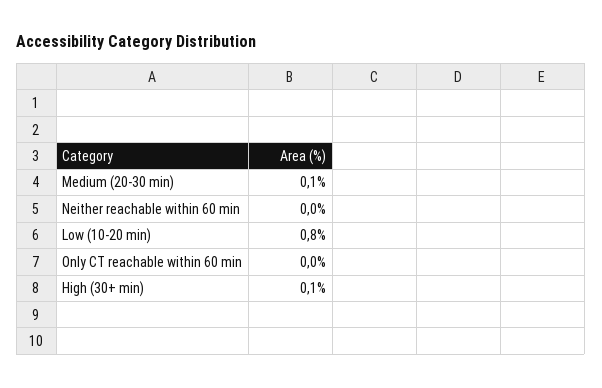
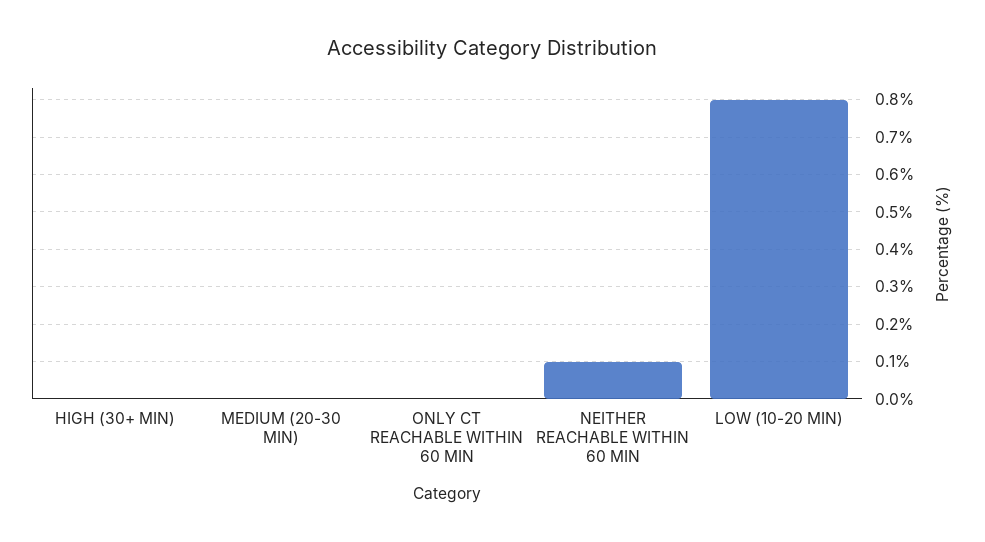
Medium (20-30 min): 0.1 -> 0
Neither reachable within 60 min: 0 -> 0.1
High (30+ min): 0.1 -> 0

